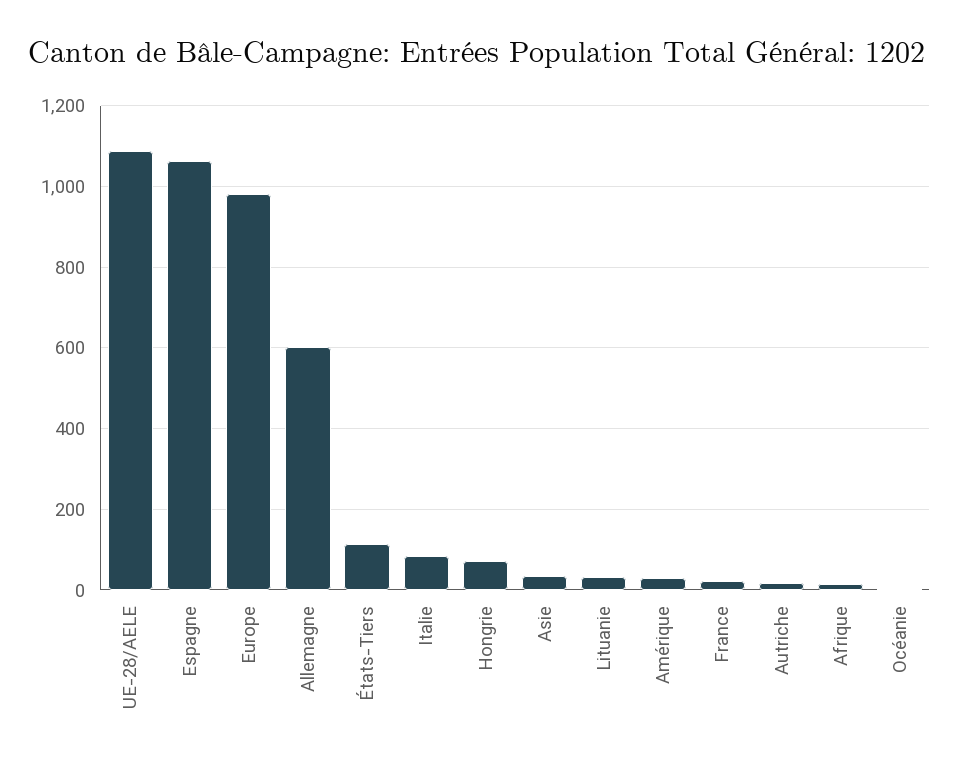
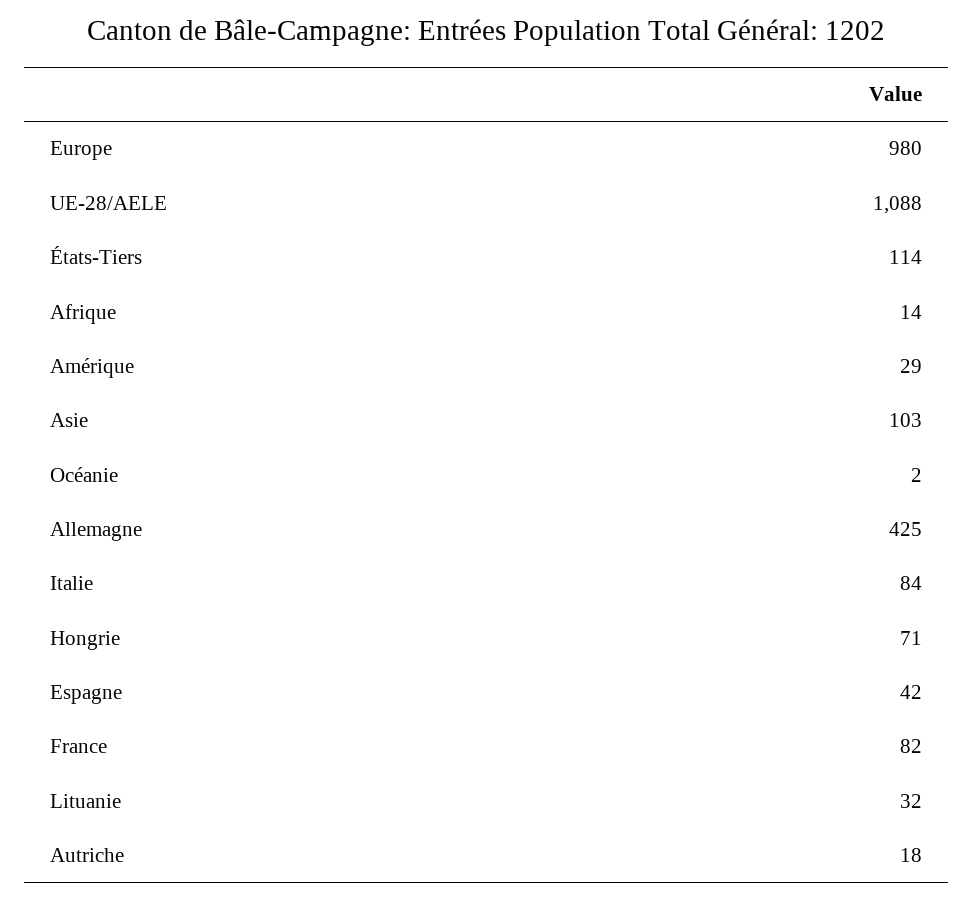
Espagne: 1060 -> 42
Allemagne: 600 -> 425
Asie: 40 -> 103
France: 20 -> 82

